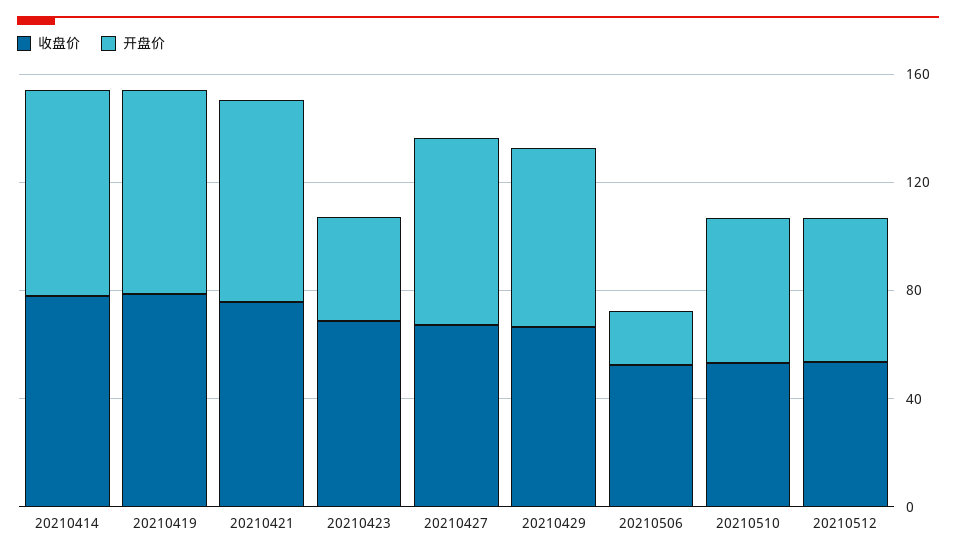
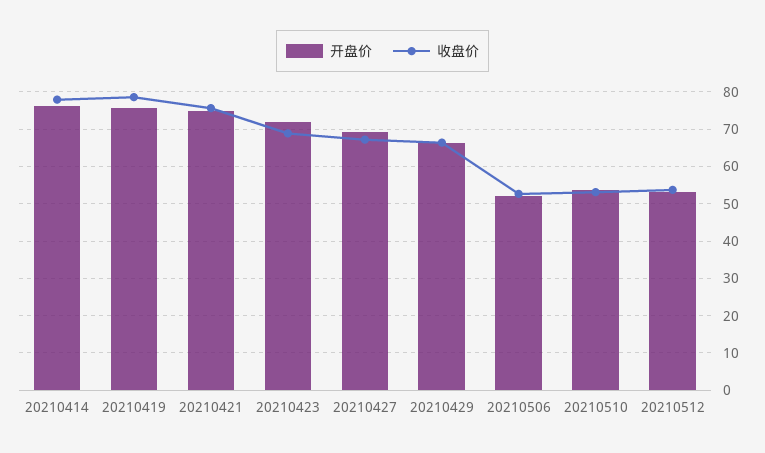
开盘价, 20210423: 40 -> 72
开盘价, 20210506: 20 -> 52

